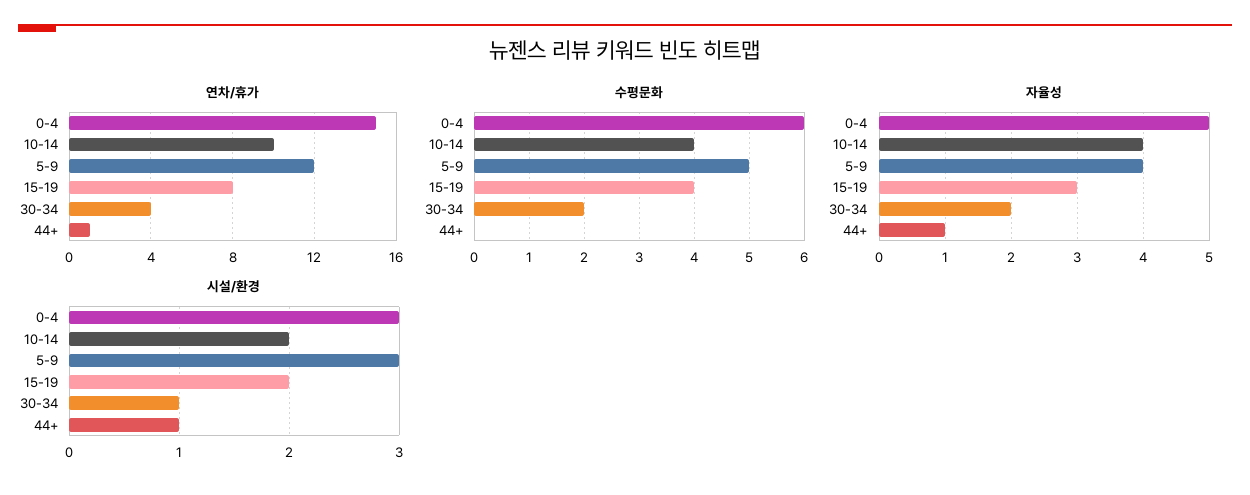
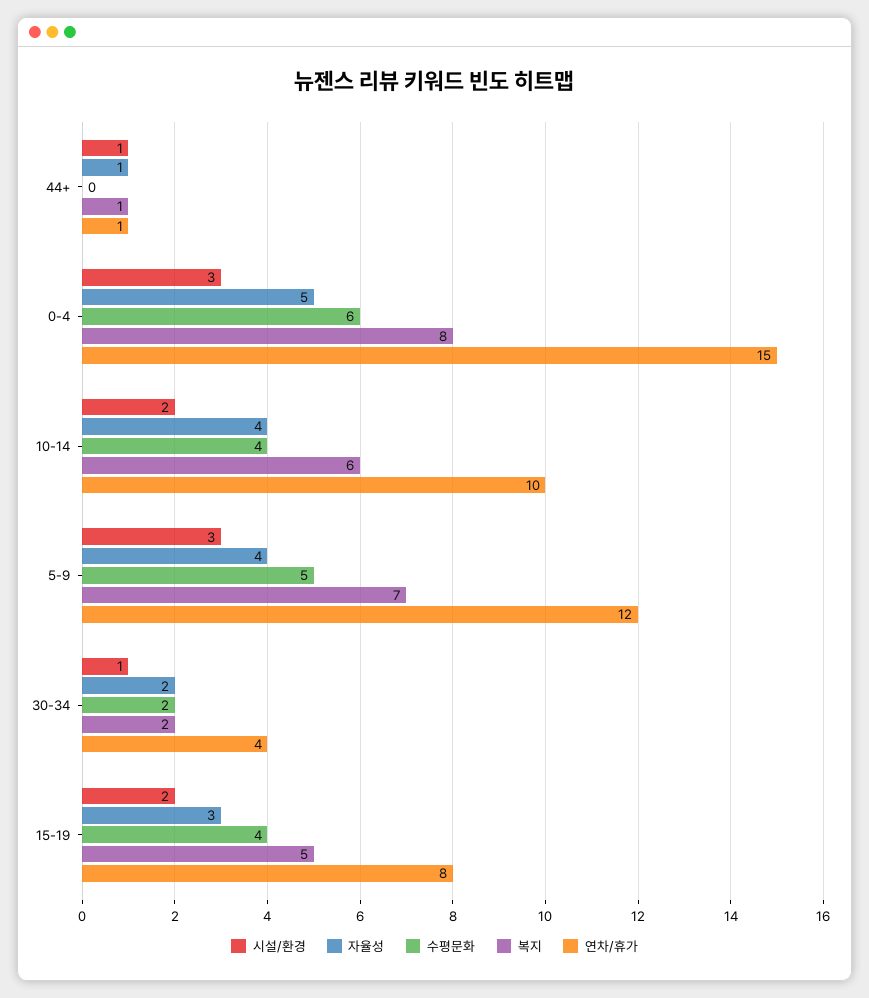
복지, 44+: none -> 1
복지, 0-4: none -> 8
복지, 10-14: none -> 6
복지, 5-9: none -> 7
복지, 30-34: none -> 2
복지, 15-19: none -> 5

